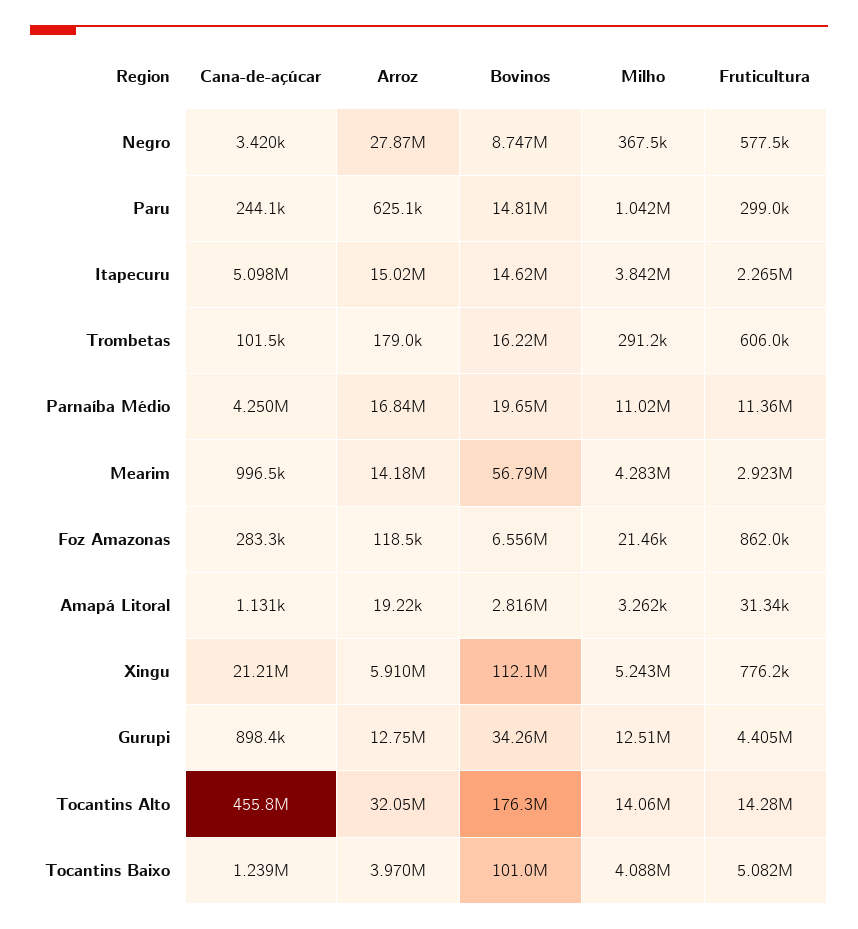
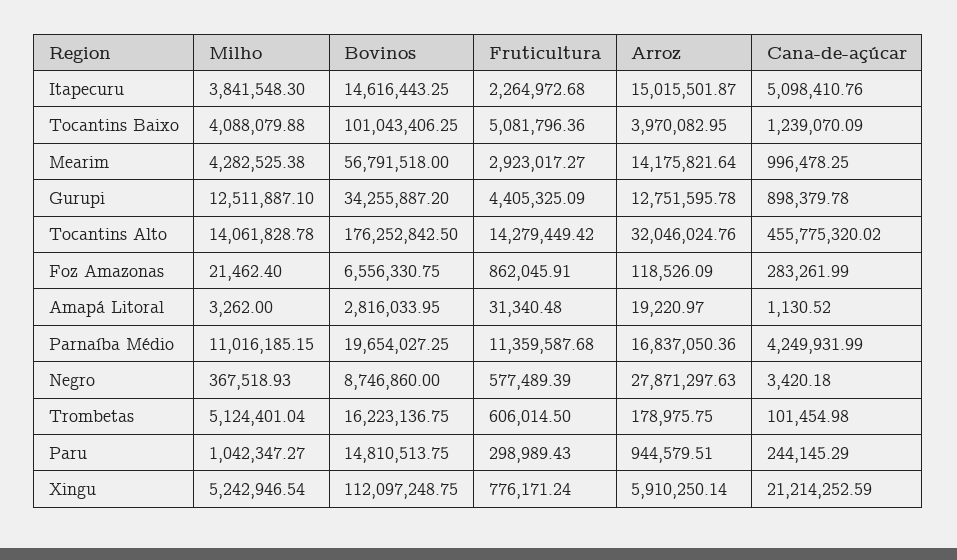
Arroz, Paru: 625100 -> 944579.51
Milho, Trombetas: 291200 -> 5124401.04

